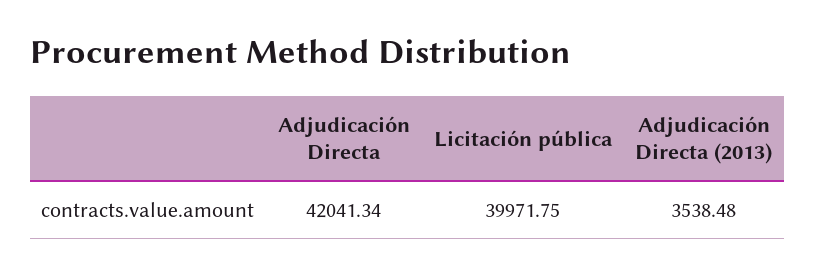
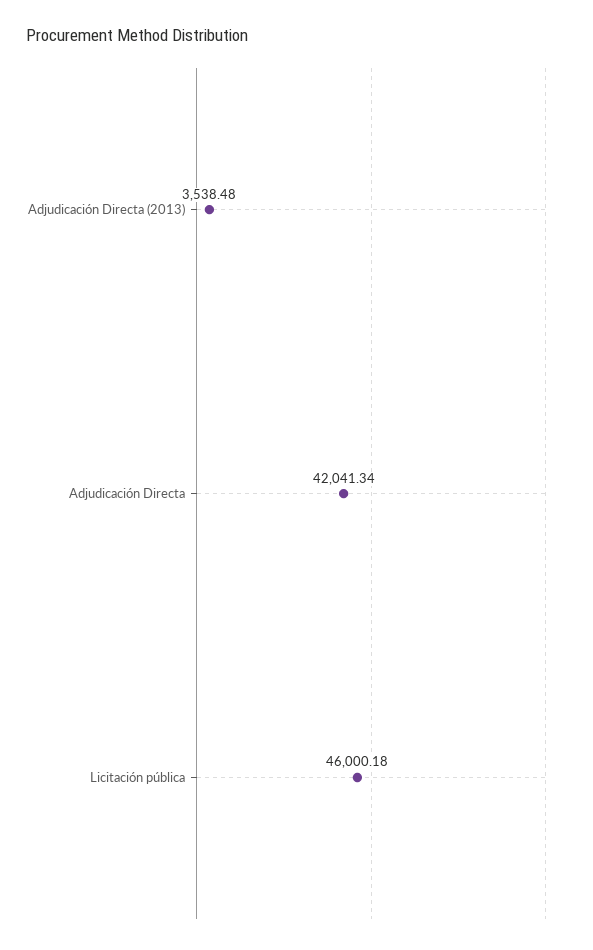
Licitación pública: 39971.75 -> 46000.18

